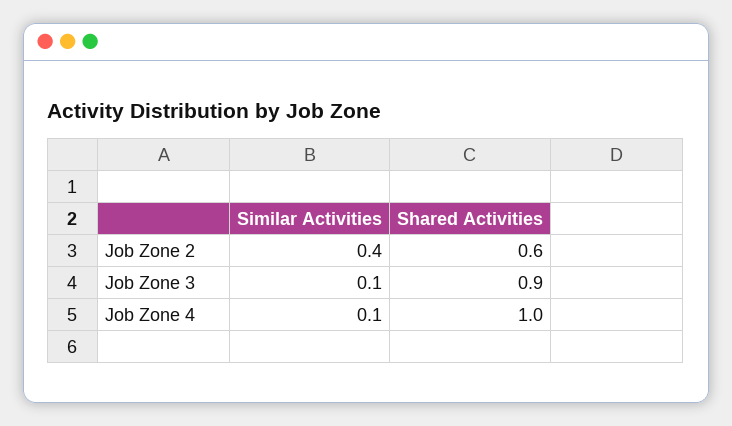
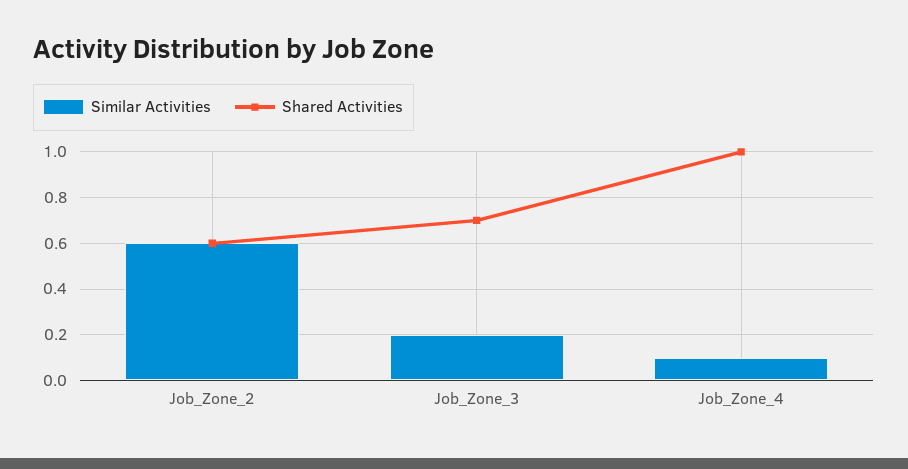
Similar Activities, Job Zone 2: 0.4 -> 0.6
Similar Activities, Job Zone 3: 0.1 -> 0.2
Shared Activities, Job Zone 3: 0.9 -> 0.7

